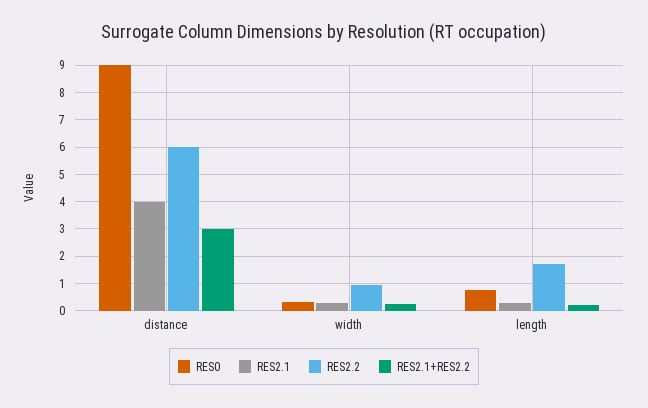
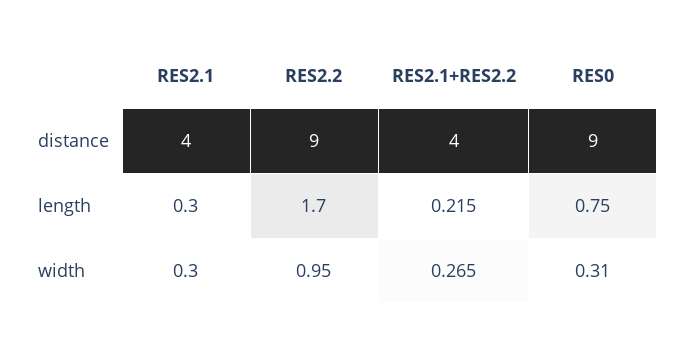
RES2.2, distance: 6 -> 9
RES2.1+RES2.2, distance: 3 -> 4

